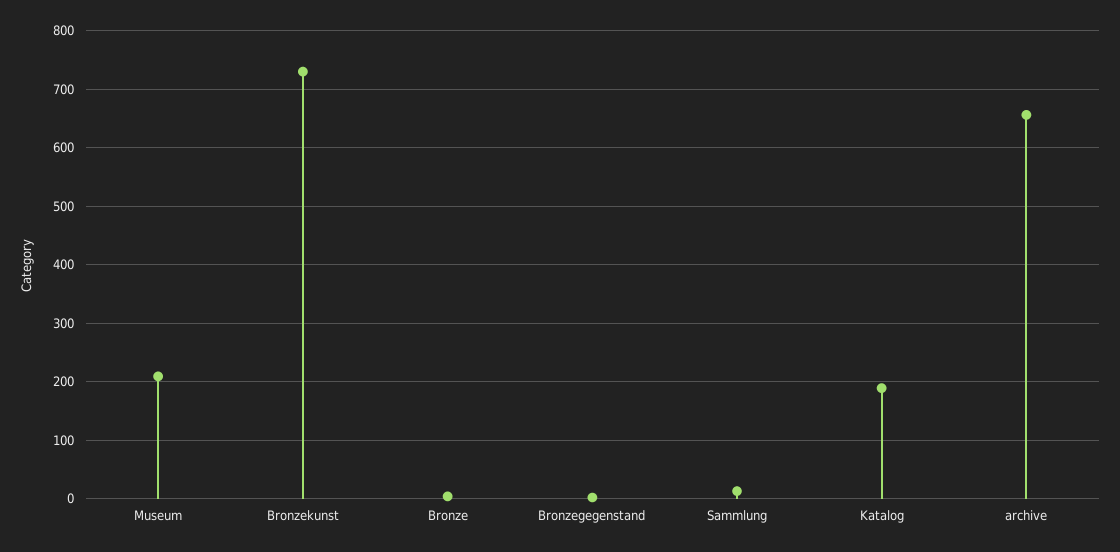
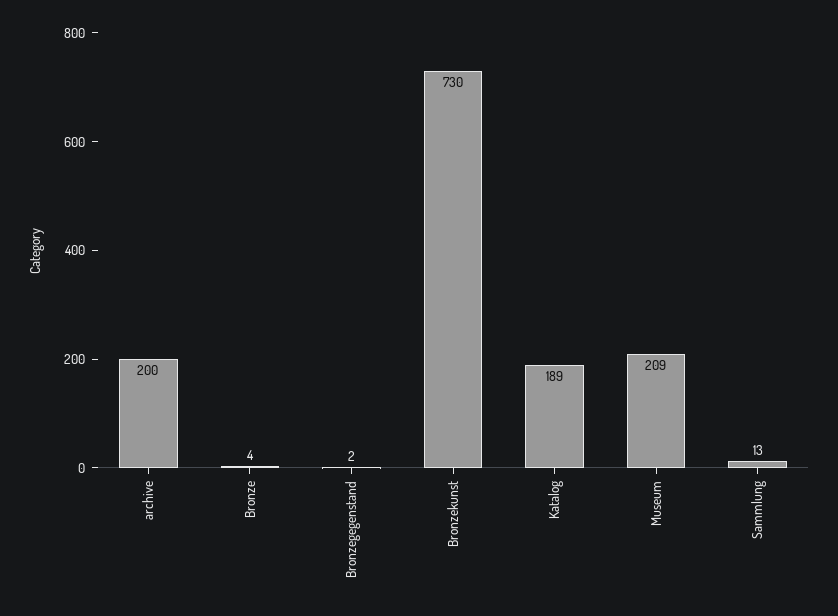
archive: 660 -> 200

